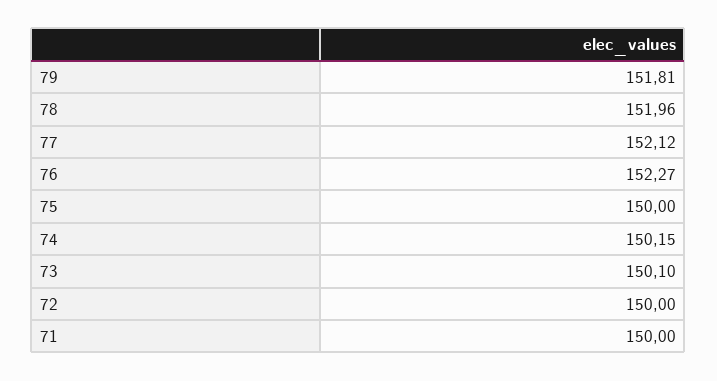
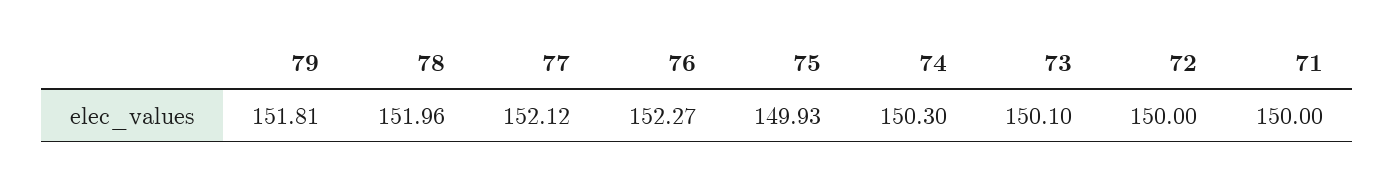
75: 150 -> 149.93
74: 150.15 -> 150.3

